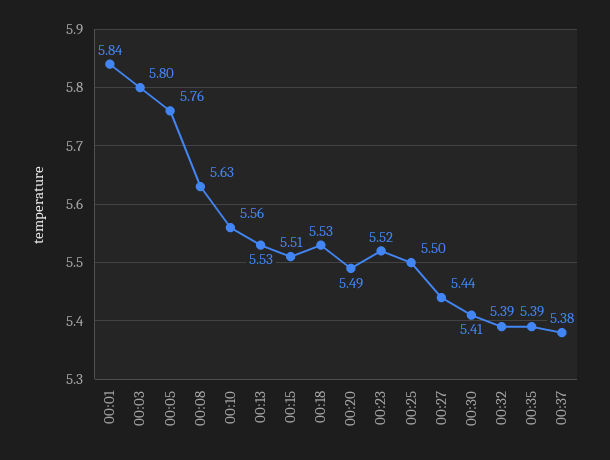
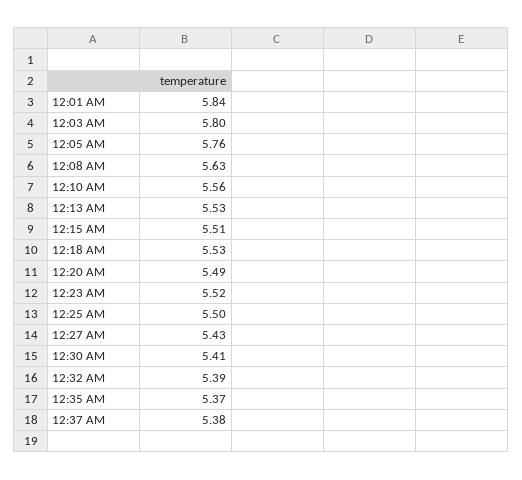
00:27: 5.44 -> 5.43
00:35: 5.39 -> 5.37

